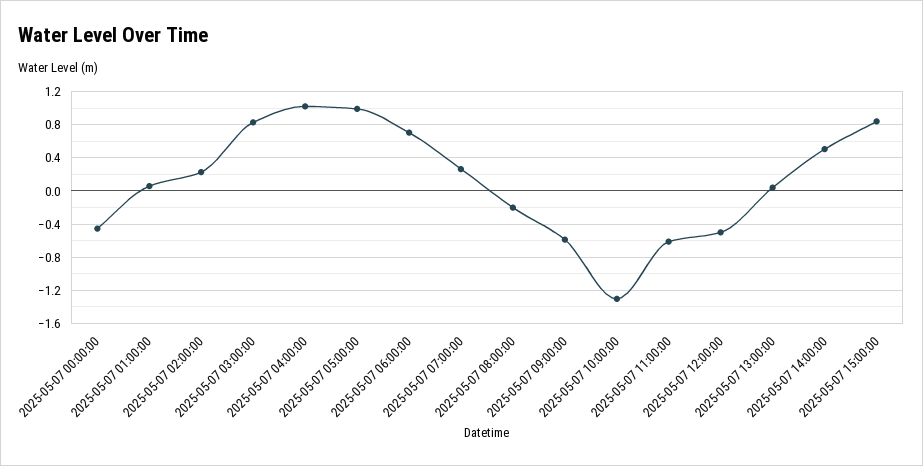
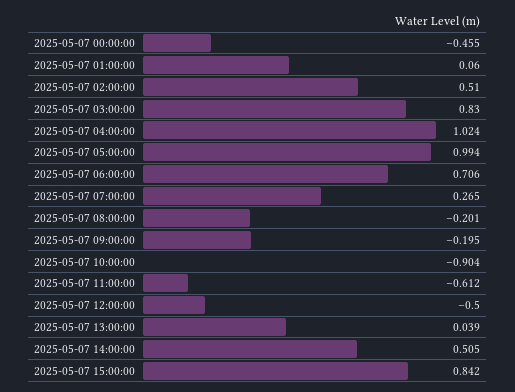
2025-05-07 02:00:00: 0.2 -> 0.51
2025-05-07 09:00:00: -0.6 -> -0.195
2025-05-07 10:00:00: -1.3 -> -0.904

